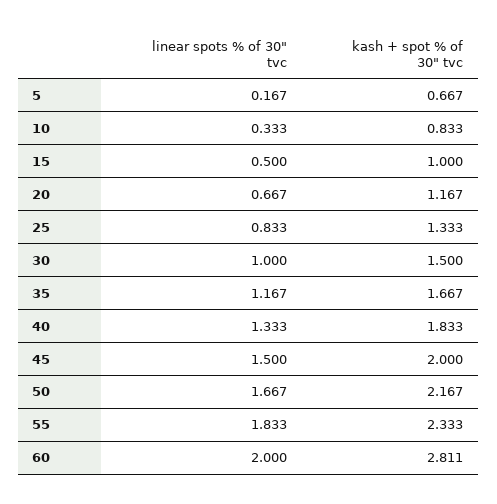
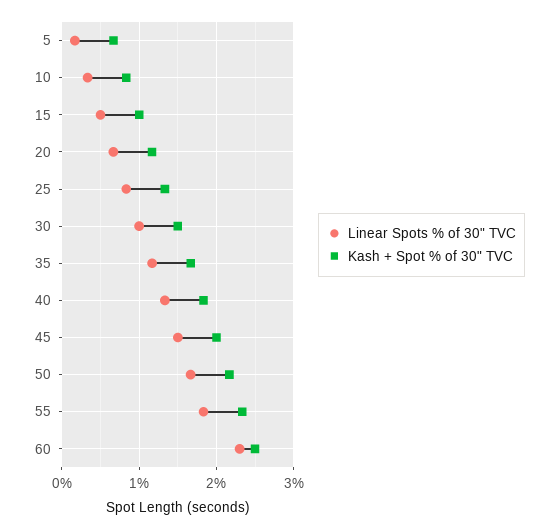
linear spots % of 30" tvc, 60: 2 -> 2.3
kash + spot % of 30" tvc, 60: 2.811 -> 2.5

